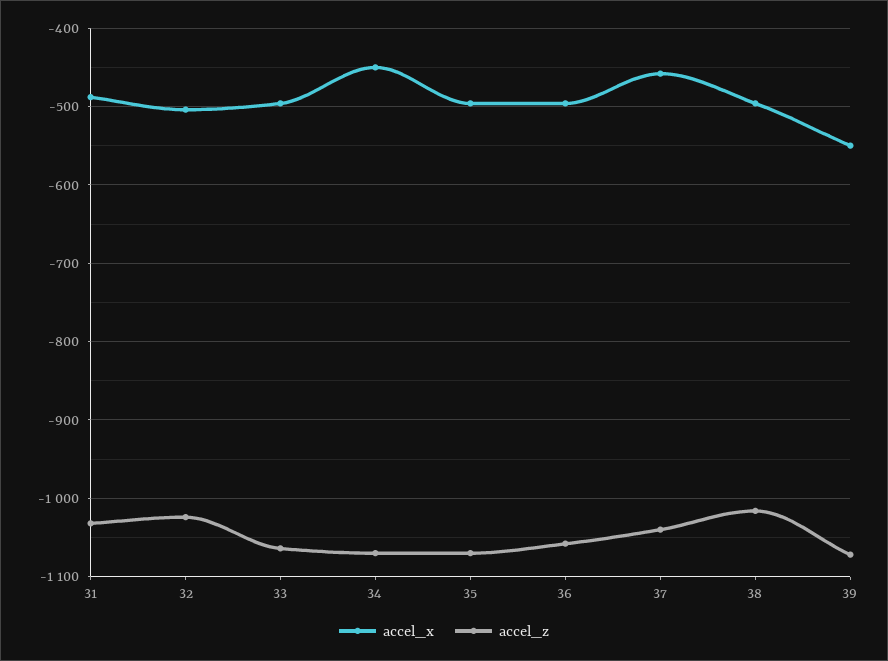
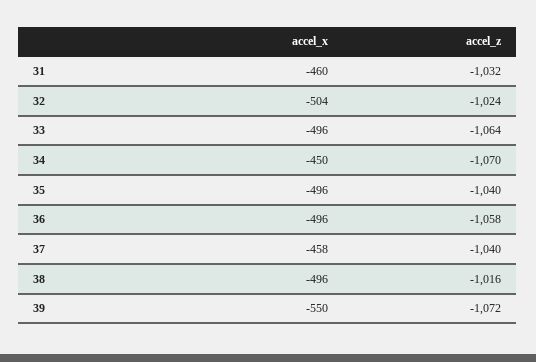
accel_x, 31: -490 -> -460
accel_z, 35: -1070 -> -1040

